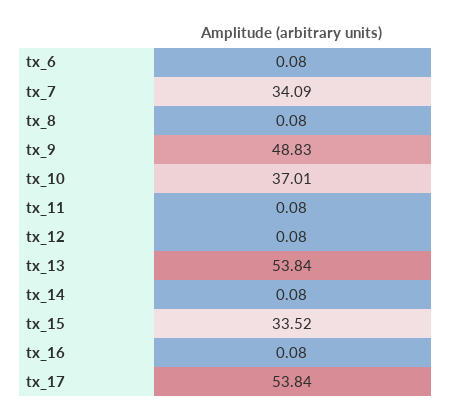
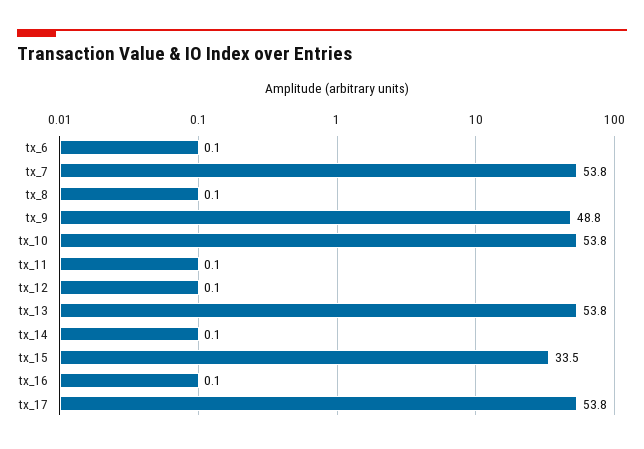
tx_7: 34.09 -> 53.8
tx_10: 37.01 -> 53.8

